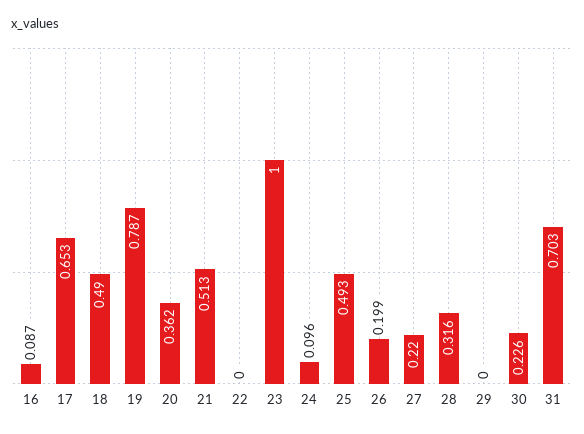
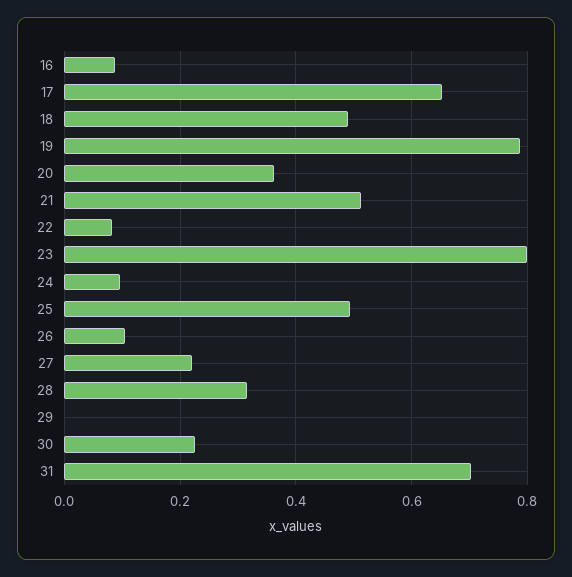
22: 0 -> 0.08
23: 1 -> 0.8
26: 0.199 -> 0.1

